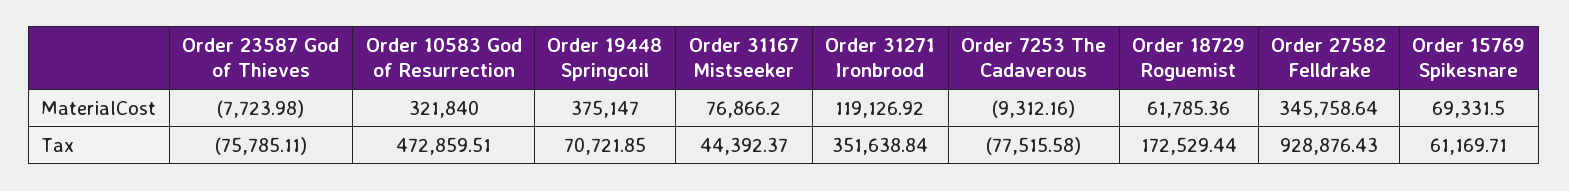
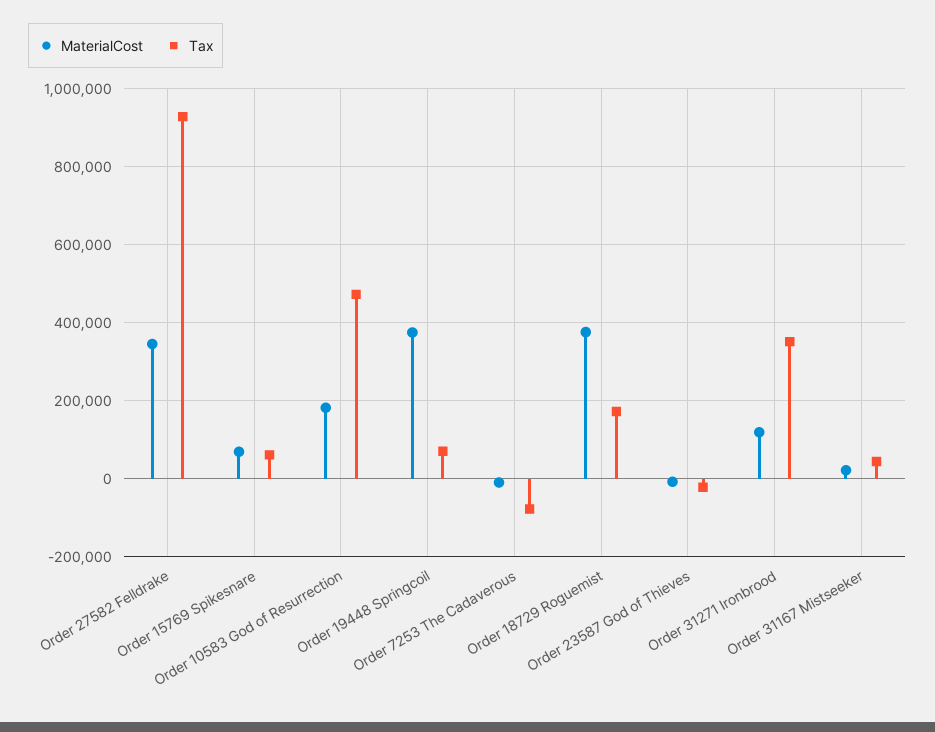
MaterialCost, Order 10583 God of Resurrection: 321840 -> 180000
MaterialCost, Order 31167 Mistseeker: 76866.2 -> 20000
MaterialCost, Order 18729 Roguemist: 61785.36 -> 380000
Tax, Order 23587 God of Thieves: -75785.11 -> -20000

